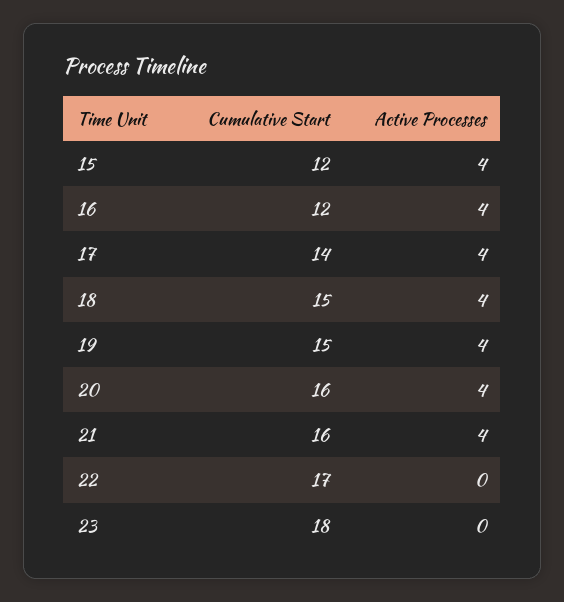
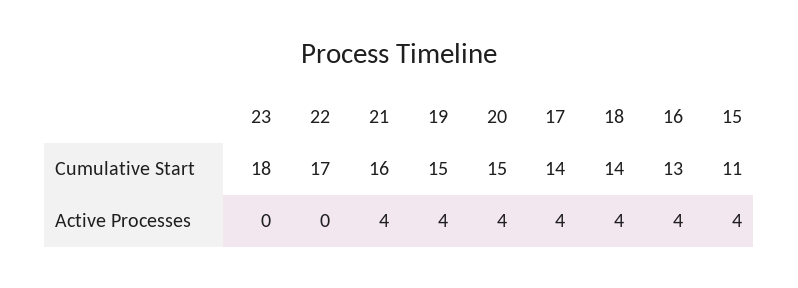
Cumulative Start, 15: 12 -> 11
Cumulative Start, 16: 12 -> 13
Cumulative Start, 18: 15 -> 14
Cumulative Start, 20: 16 -> 15

